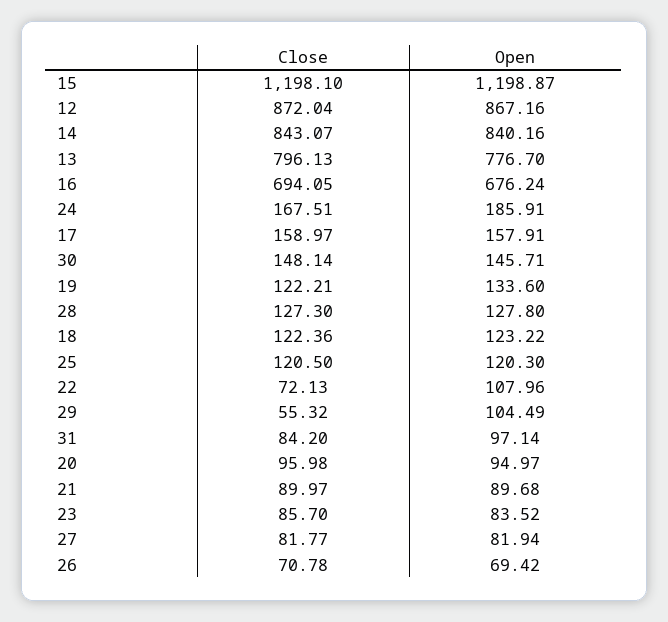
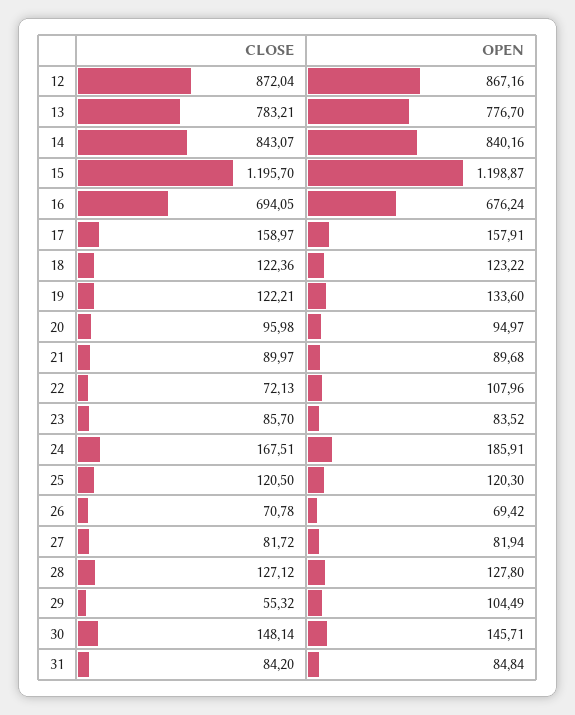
Close, 15: 1198.1 -> 1195.7
Close, 13: 796.13 -> 783.21
Close, 28: 127.3 -> 127.12
Open, 31: 97.14 -> 84.84
Close, 27: 81.77 -> 81.72

